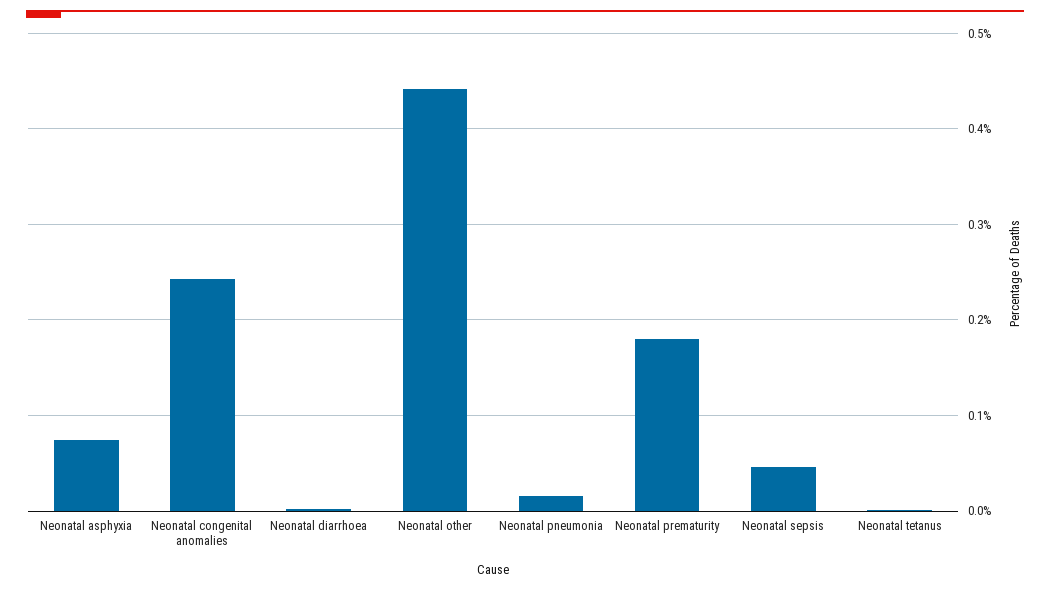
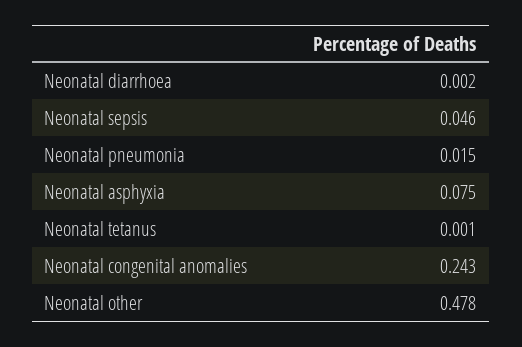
Neonatal other: 0.44 -> 0.478
Neonatal prematurity: 0.18 -> none

